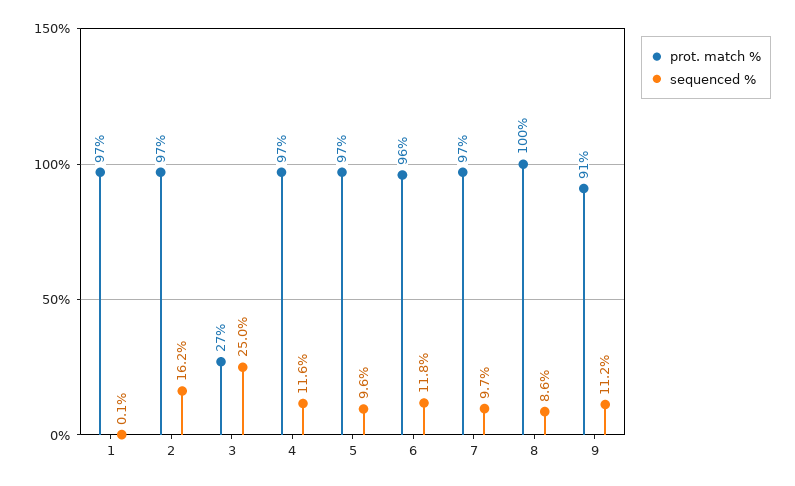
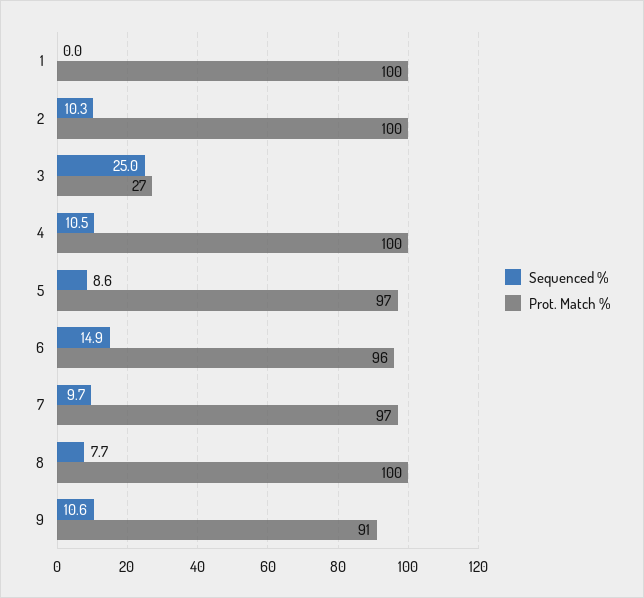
prot. match %, 1: 97 -> 100
sequenced %, 1: 0.1 -> 0
prot. match %, 2: 97 -> 100
sequenced %, 2: 16.2 -> 10.3
prot. match %, 4: 97 -> 100
sequenced %, 4: 11.6 -> 10.5
sequenced %, 5: 9.6 -> 8.6
sequenced %, 6: 11.8 -> 14.9
sequenced %, 8: 8.6 -> 7.7
sequenced %, 9: 11.2 -> 10.6

